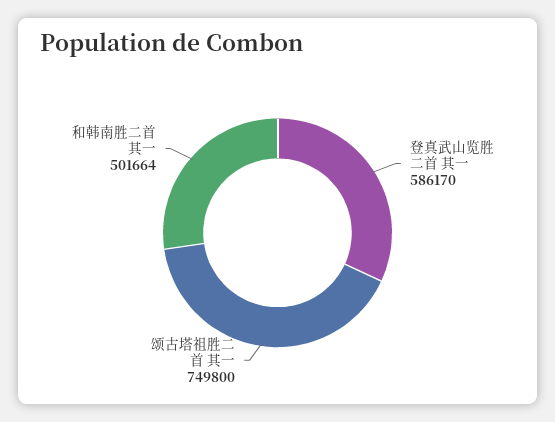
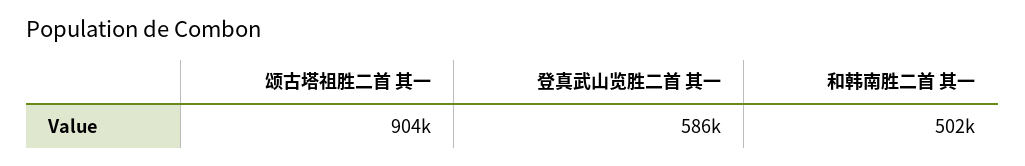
颂古塔祖胜二首 其一: 749800 -> 904000

